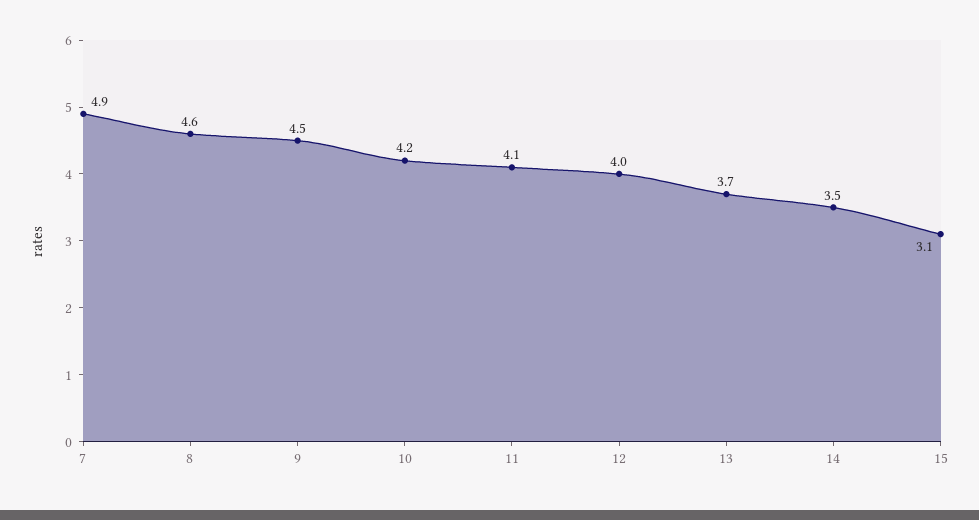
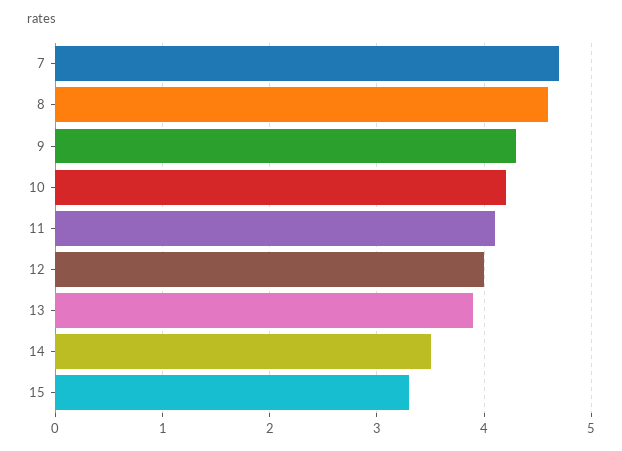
7: 4.9 -> 4.7
9: 4.5 -> 4.3
13: 3.7 -> 3.9
15: 3.1 -> 3.3

